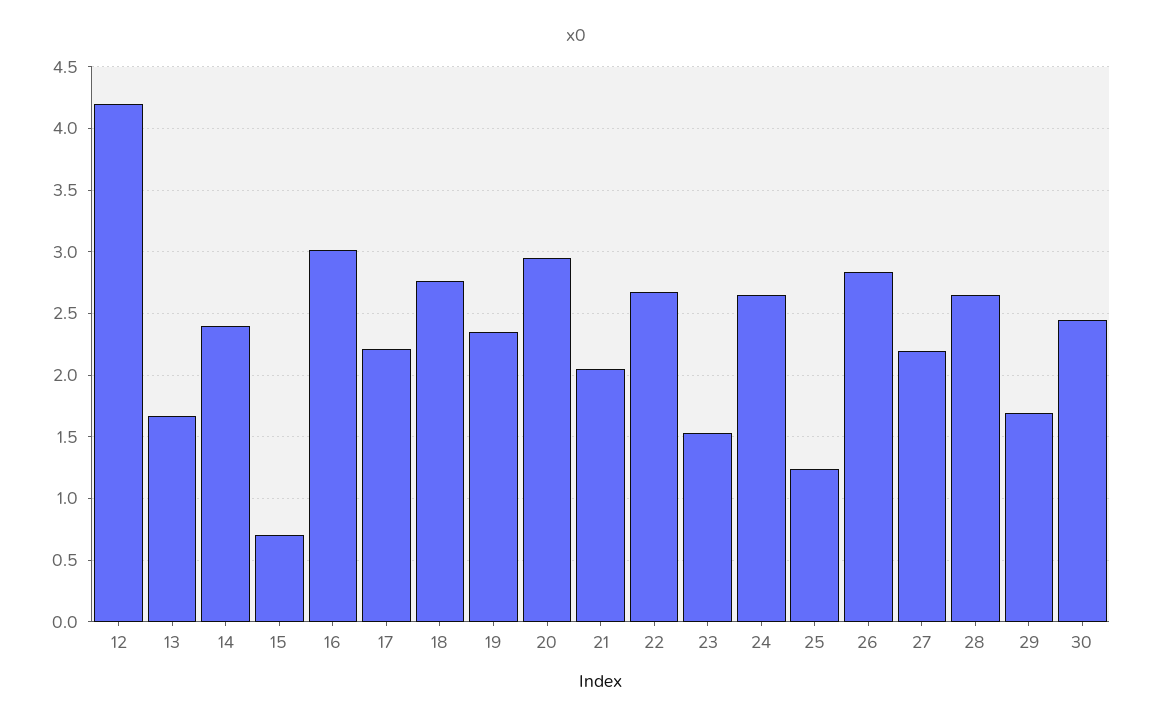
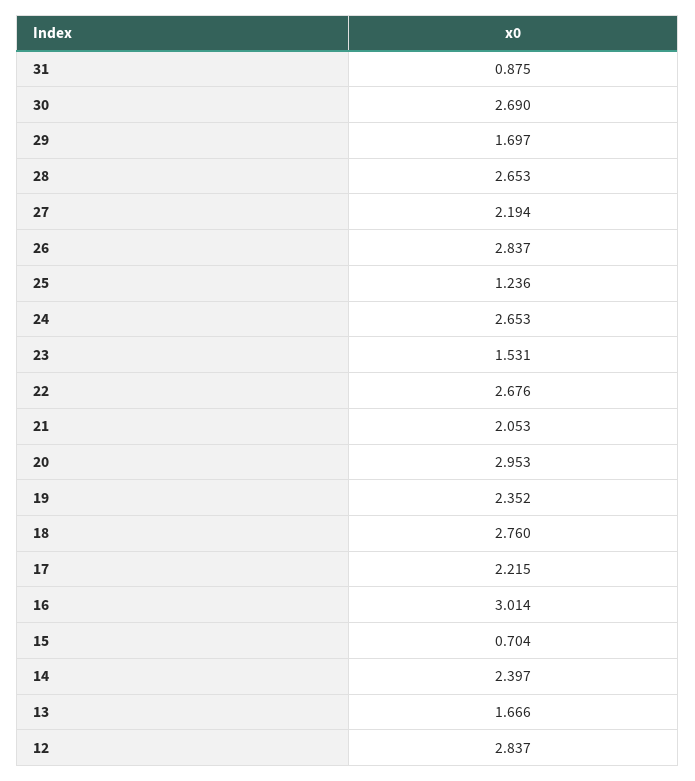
12: 4.2 -> 2.837
30: 2.45 -> 2.69
31: none -> 0.875

